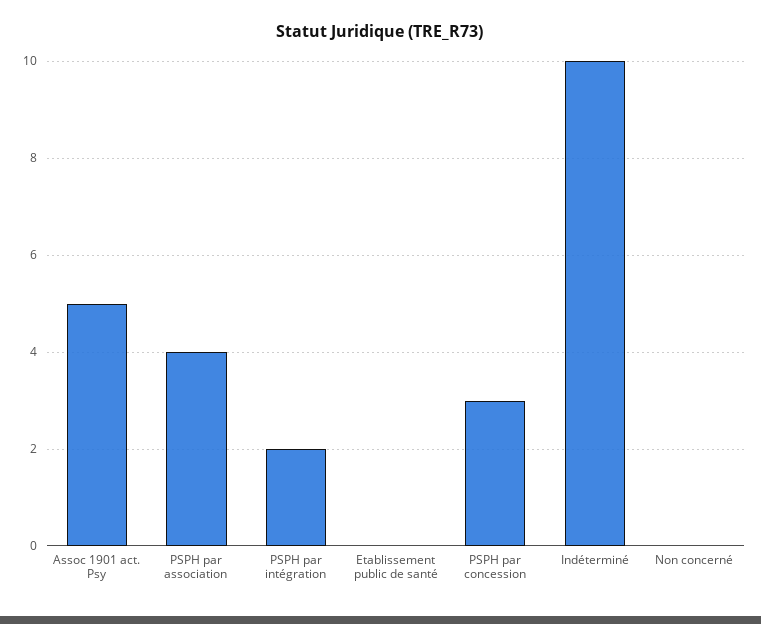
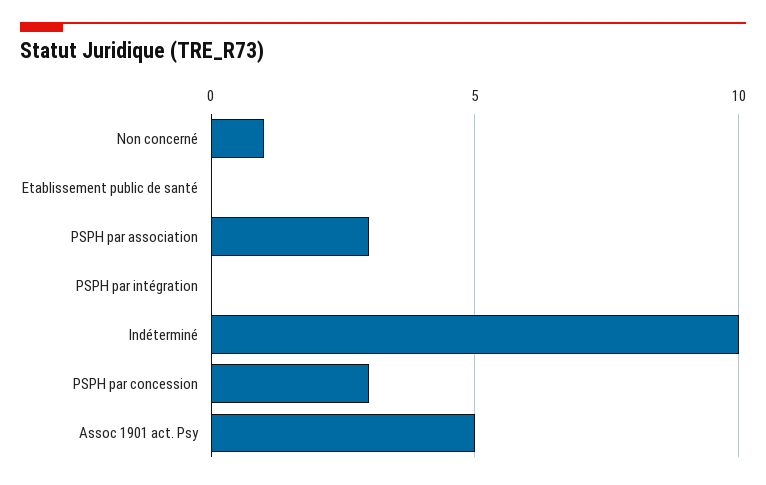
PSPH par association: 4 -> 3
PSPH par intégration: 2 -> 0
Non concerné: 0 -> 1

